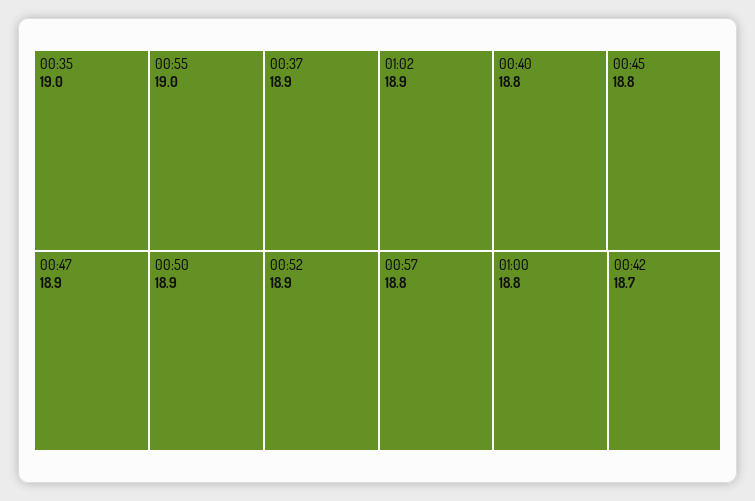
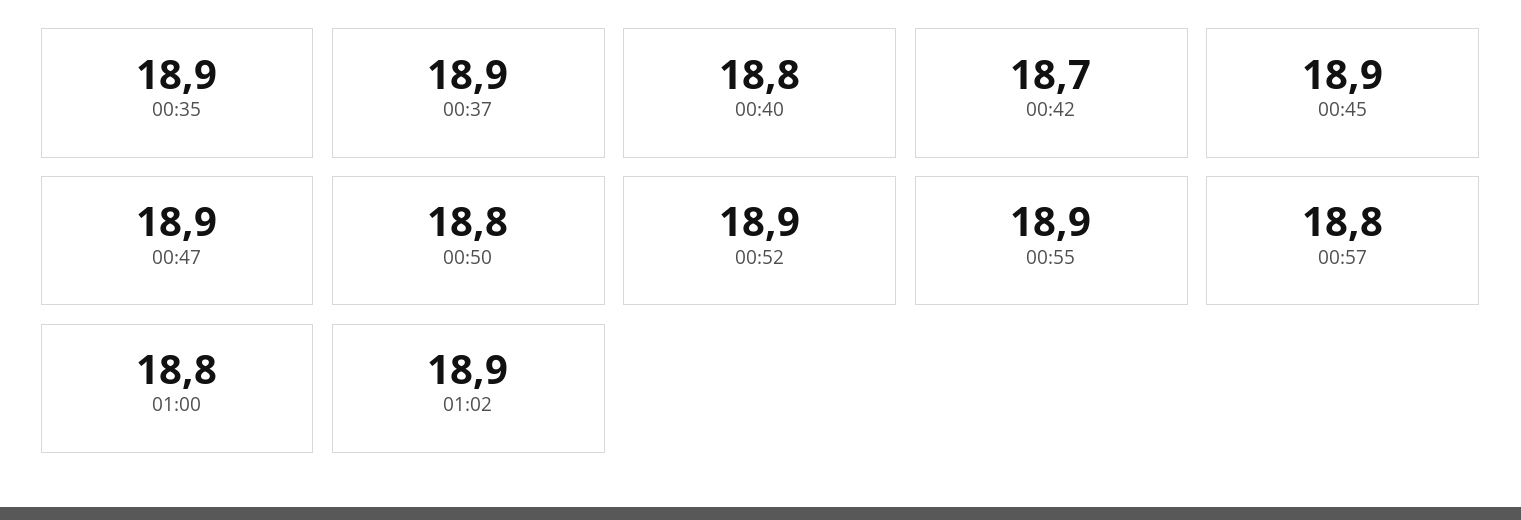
00:35: 19 -> 18.9
00:55: 19 -> 18.9
00:50: 18.9 -> 18.8
00:45: 18.8 -> 18.9

